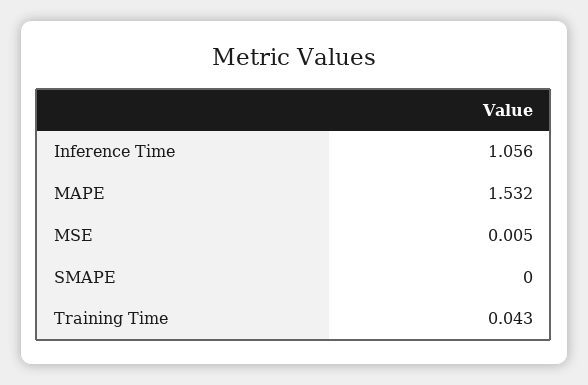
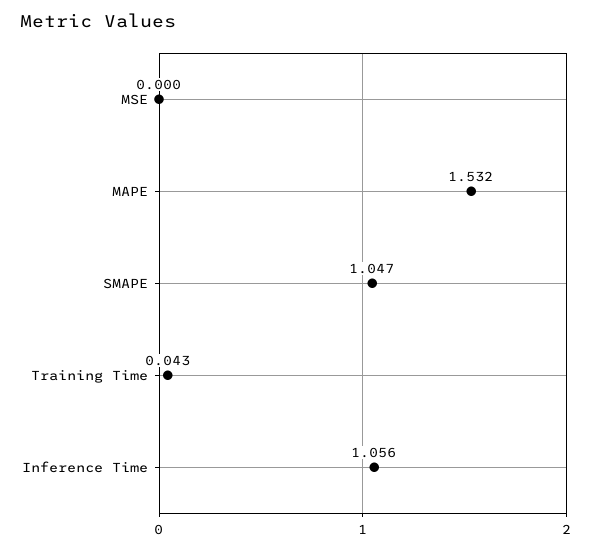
MSE: 0.005 -> 0
SMAPE: 0 -> 1.047

